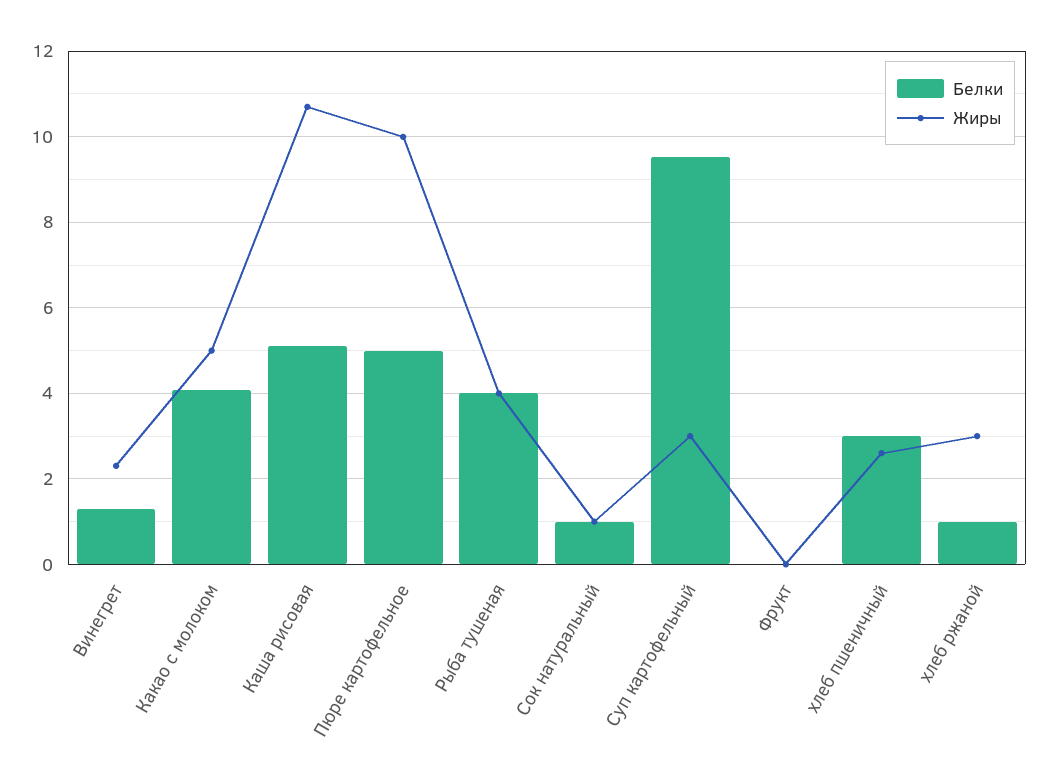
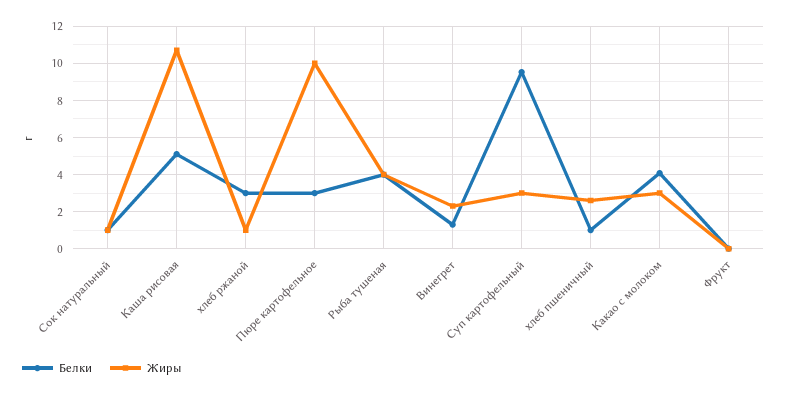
Жиры, Какао с молоком: 5 -> 3
Белки, Пюре картофельное: 5 -> 3
Белки, хлеб пшеничный: 3 -> 1
Белки, хлеб ржаной: 1 -> 3
Жиры, хлеб ржаной: 3 -> 1

